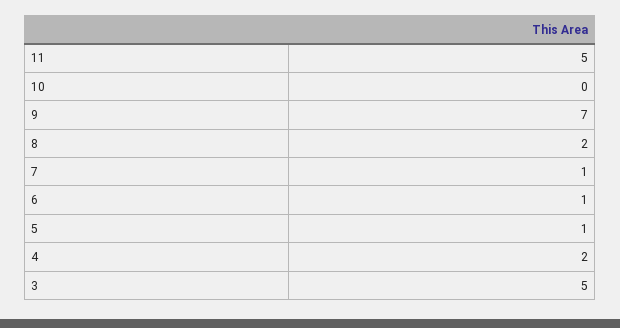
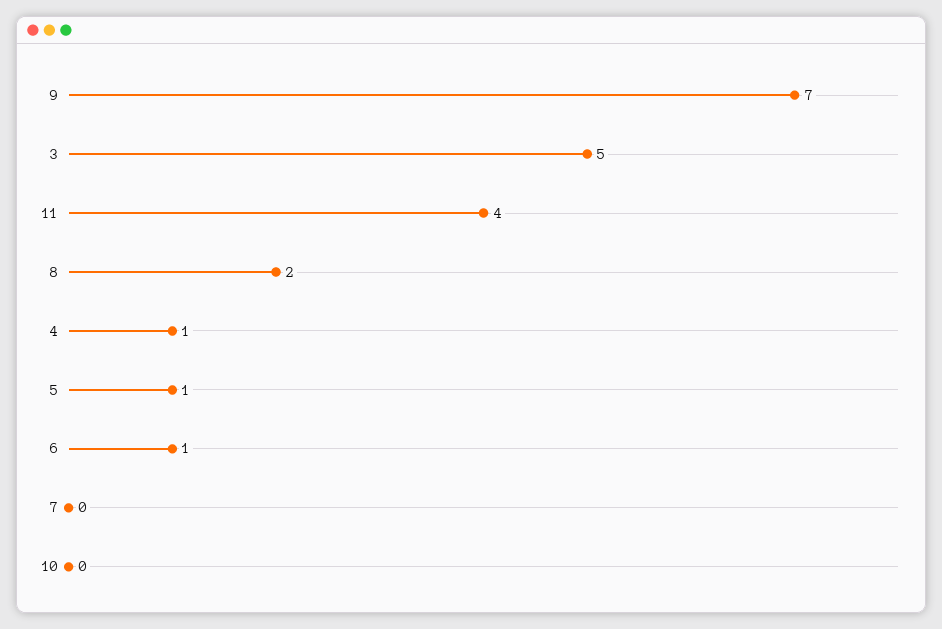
11: 5 -> 4
7: 1 -> 0
4: 2 -> 1

